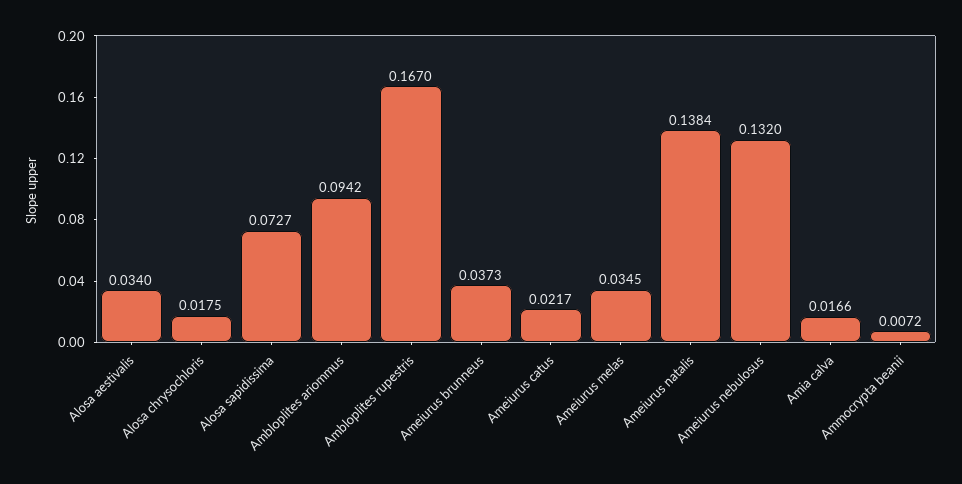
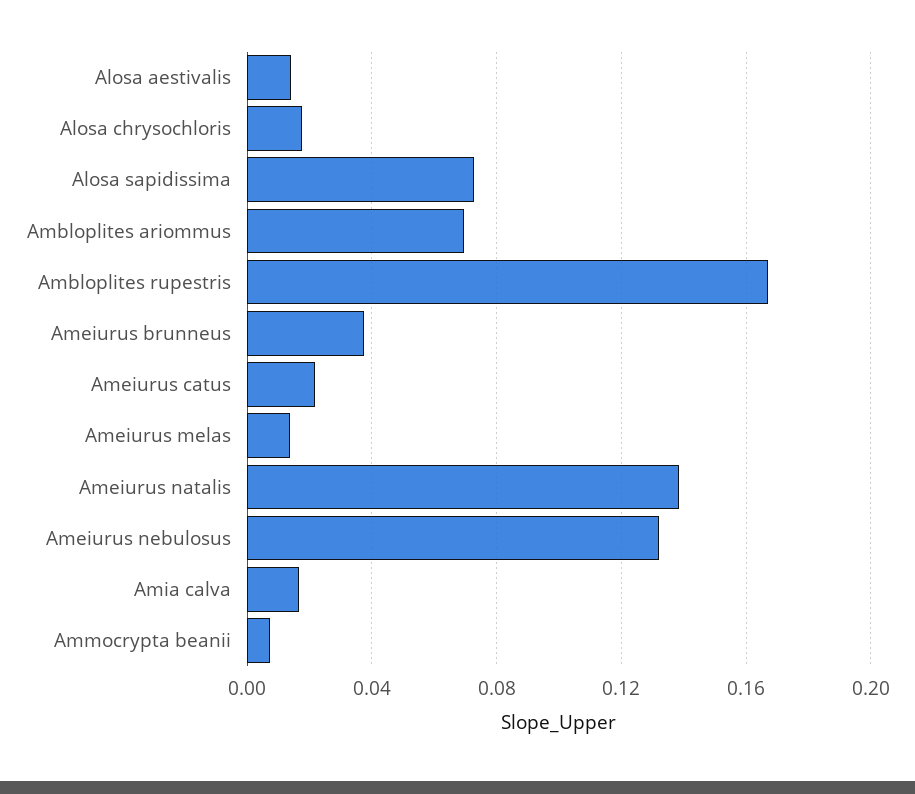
Alosa aestivalis: 0.034 -> 0.015
Ambloplites ariommus: 0.0942 -> 0.07
Ameiurus melas: 0.0345 -> 0.015

